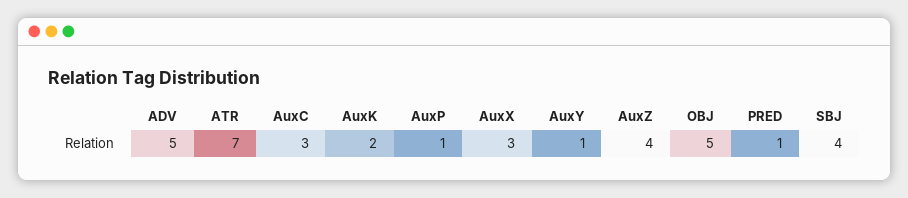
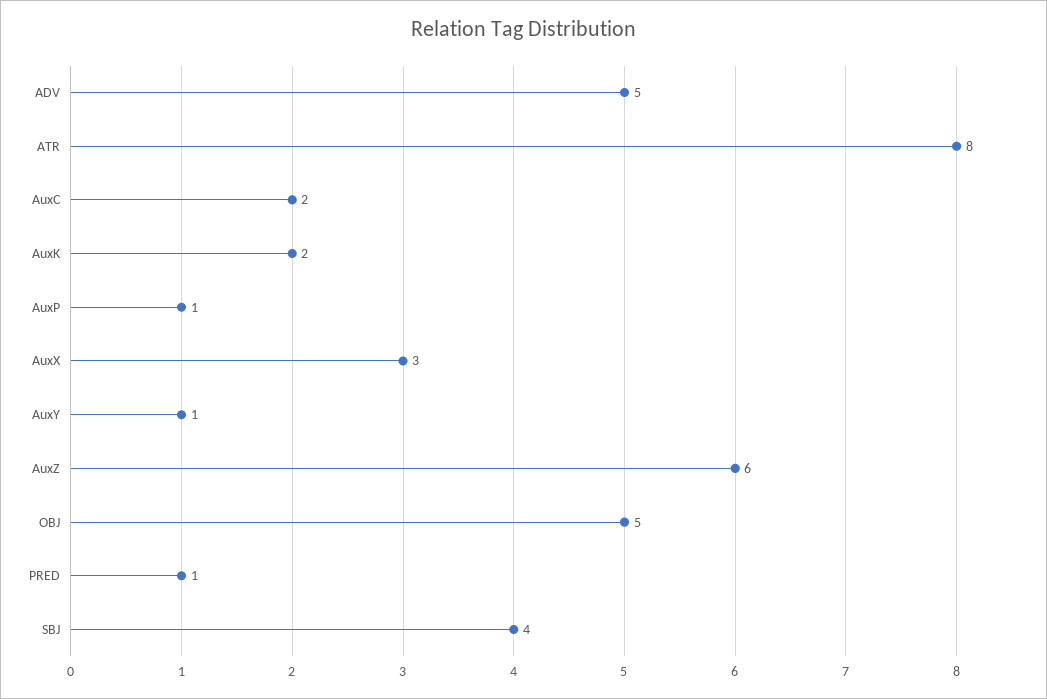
ATR: 7 -> 8
AuxC: 3 -> 2
AuxZ: 4 -> 6

